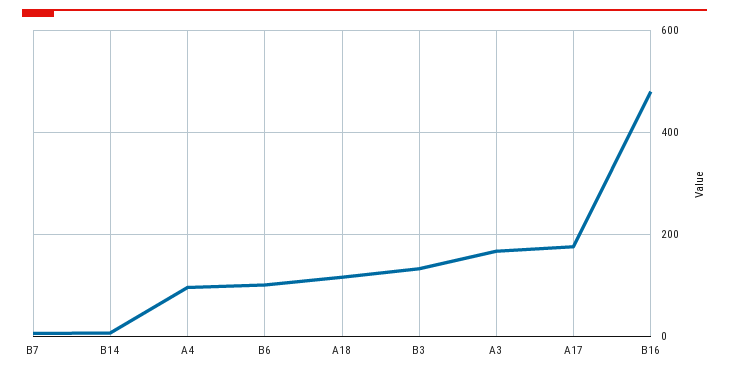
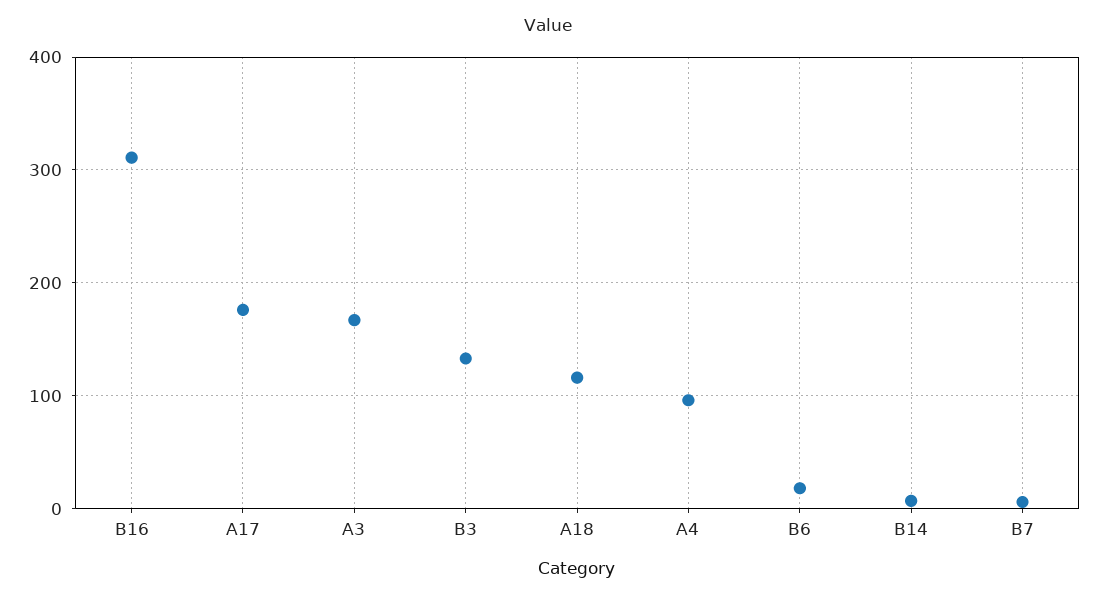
B6: 100 -> 20
B16: 480 -> 310

